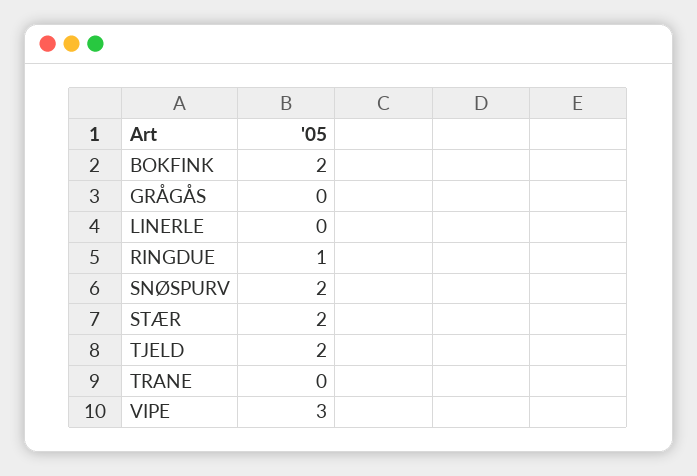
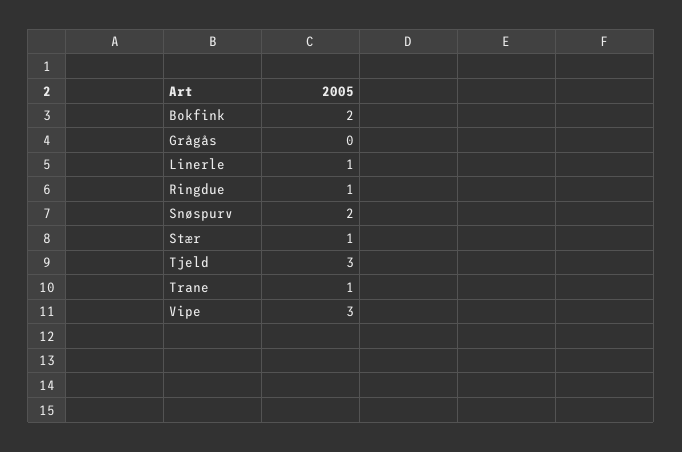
LINERLE: 0 -> 1
STÆR: 2 -> 1
TJELD: 2 -> 3
TRANE: 0 -> 1

